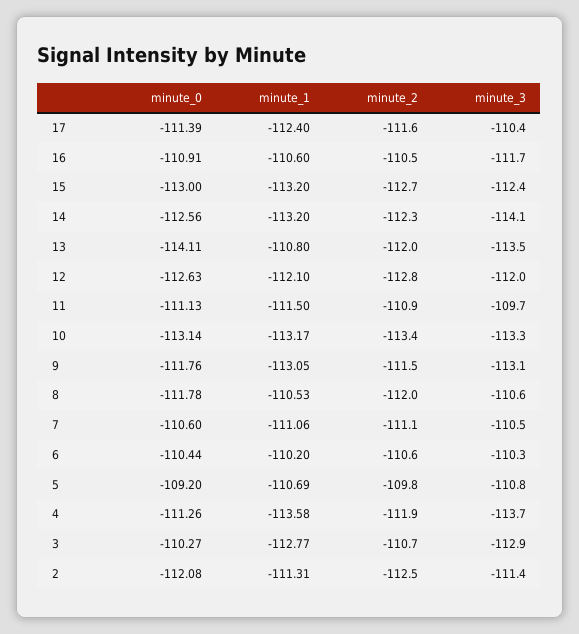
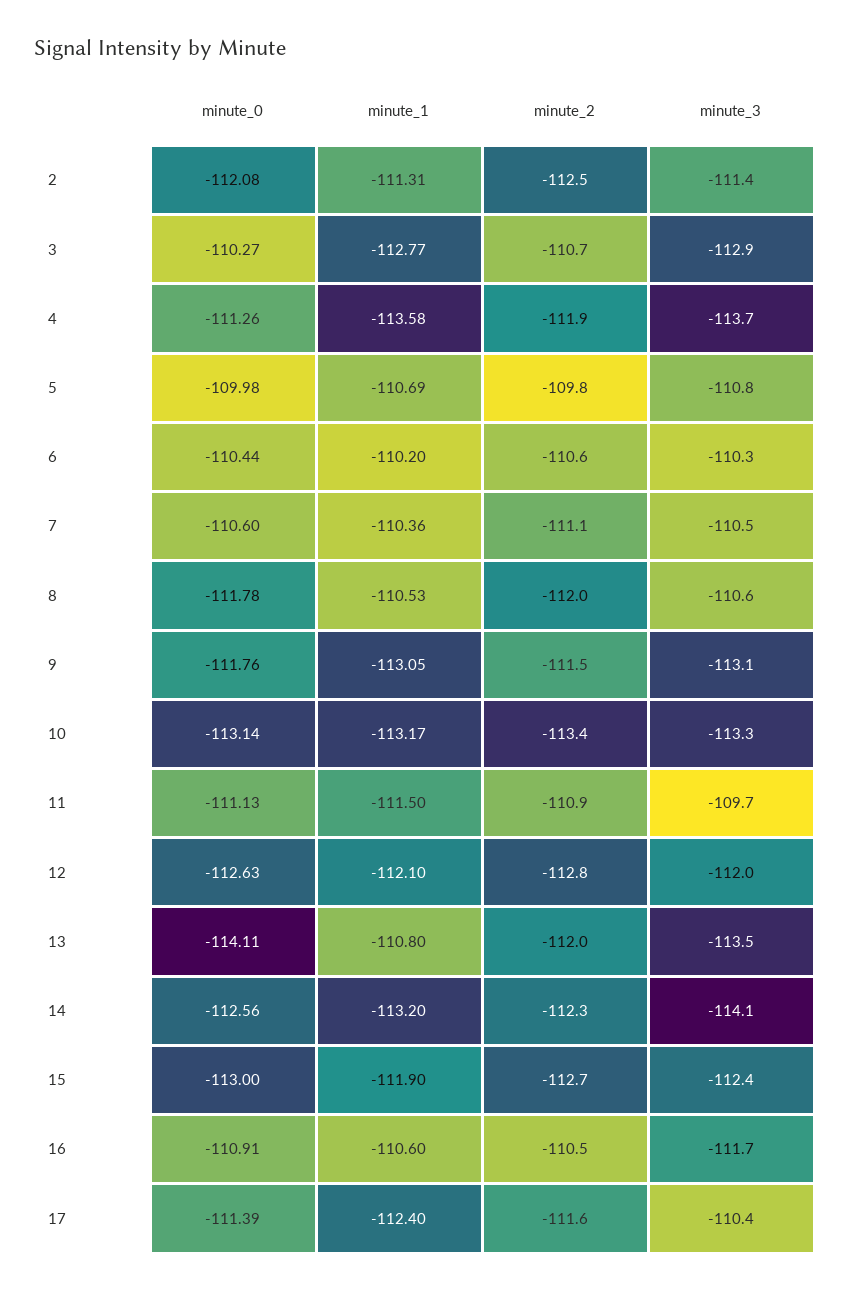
minute_1, 15: -113.2 -> -111.9
minute_1, 7: -111.06 -> -110.36
minute_0, 5: -109.2 -> -109.98

